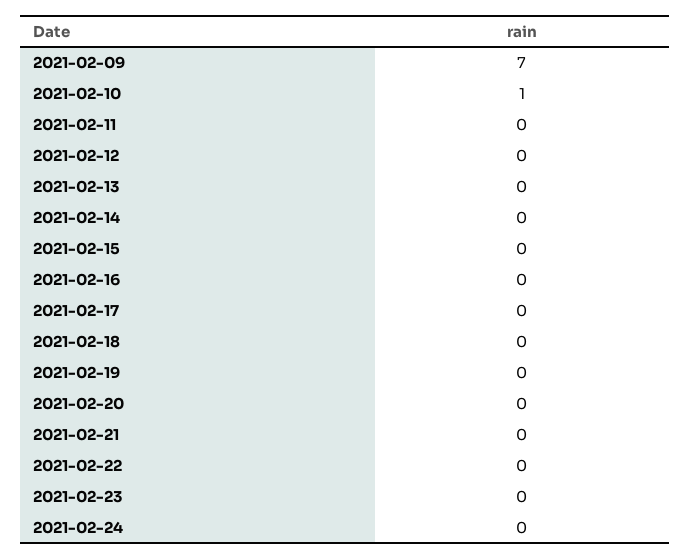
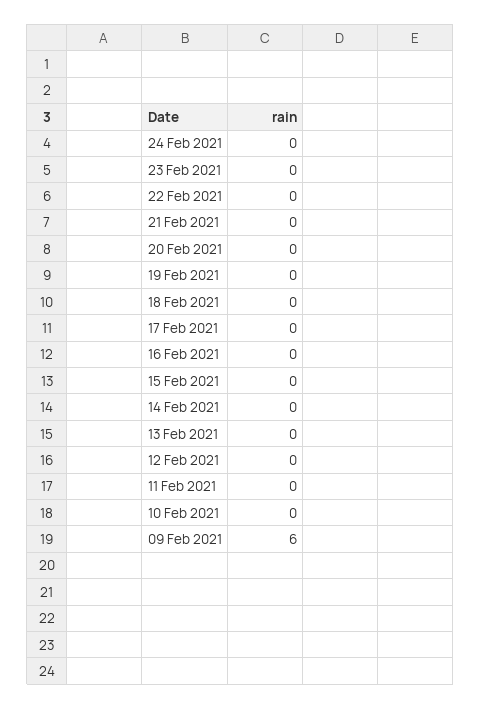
2021-02-09: 7 -> 6
2021-02-10: 1 -> 0

